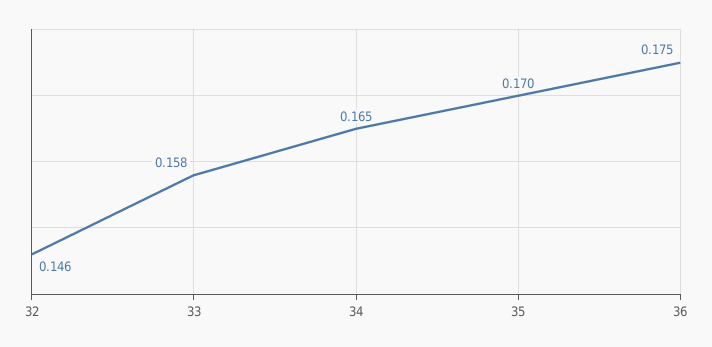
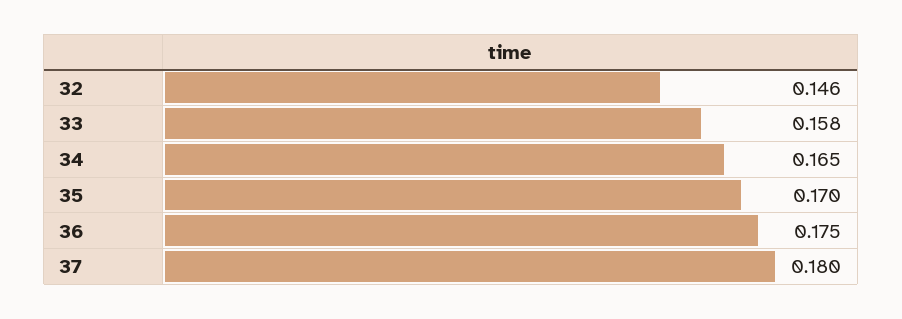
37: none -> 0.18

